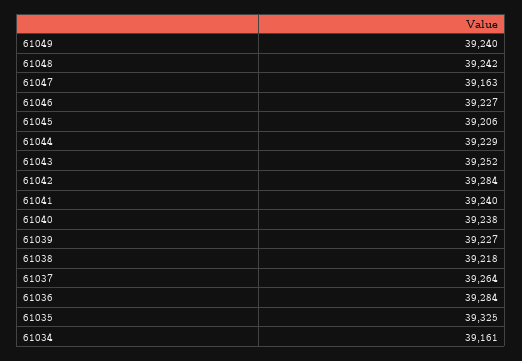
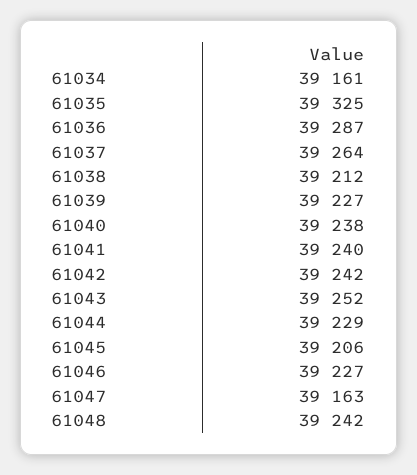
61049: 39240 -> none
61042: 39284 -> 39242
61038: 39218 -> 39212
61036: 39284 -> 39287

